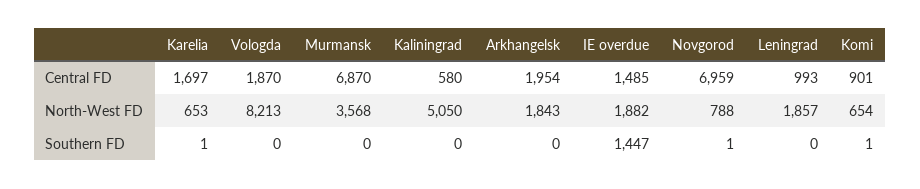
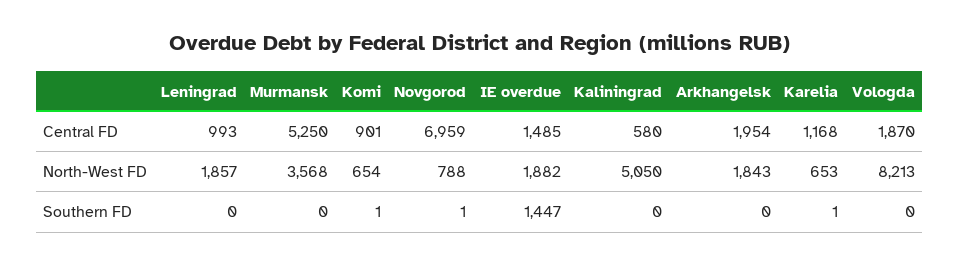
Karelia, Central FD: 1697 -> 1168
Murmansk, Central FD: 6870 -> 5250

